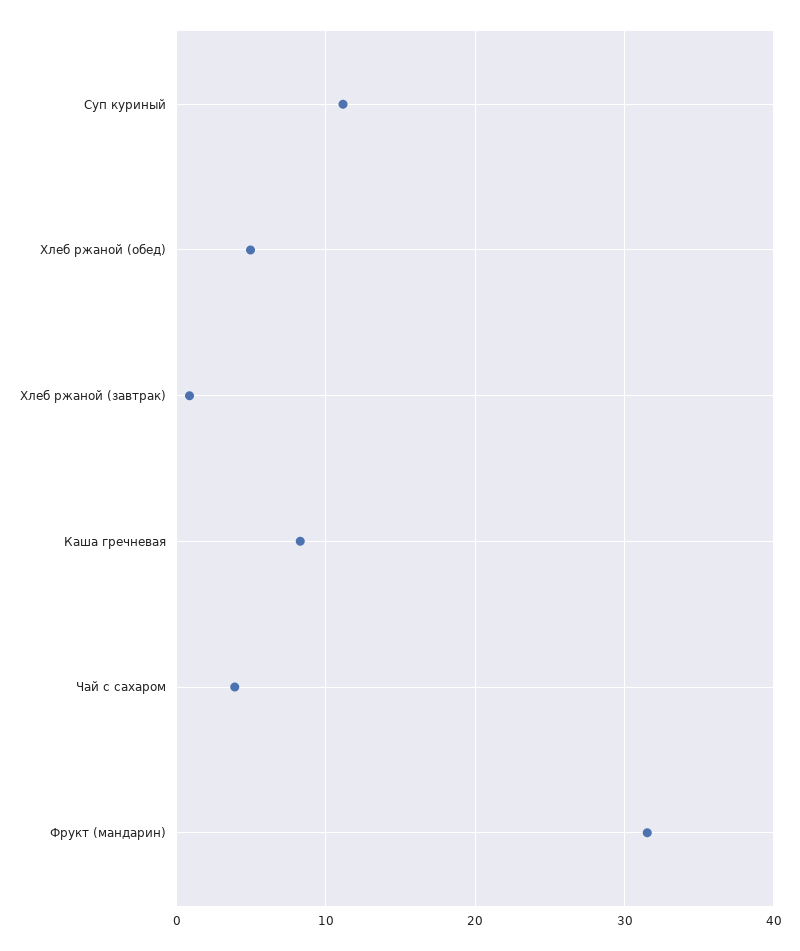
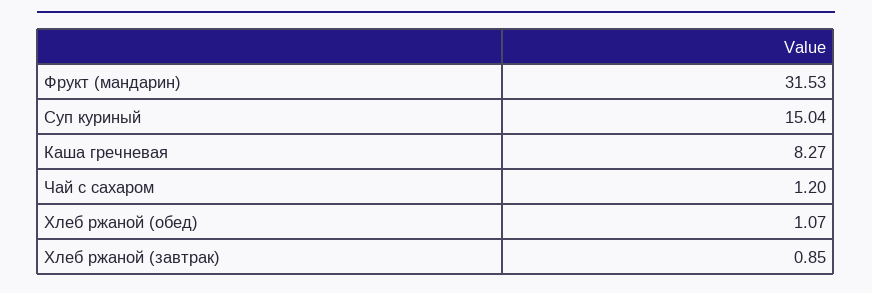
Суп куриный: 11 -> 15.04
Хлеб ржаной (обед): 5 -> 1.07
Чай с сахаром: 4 -> 1.2

